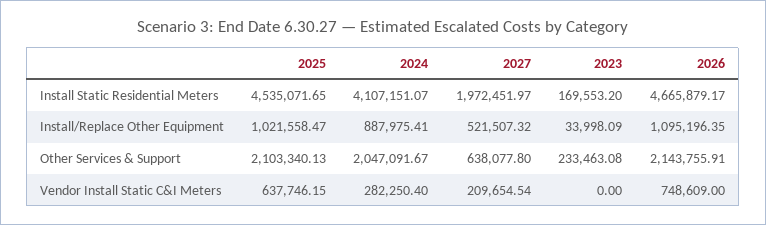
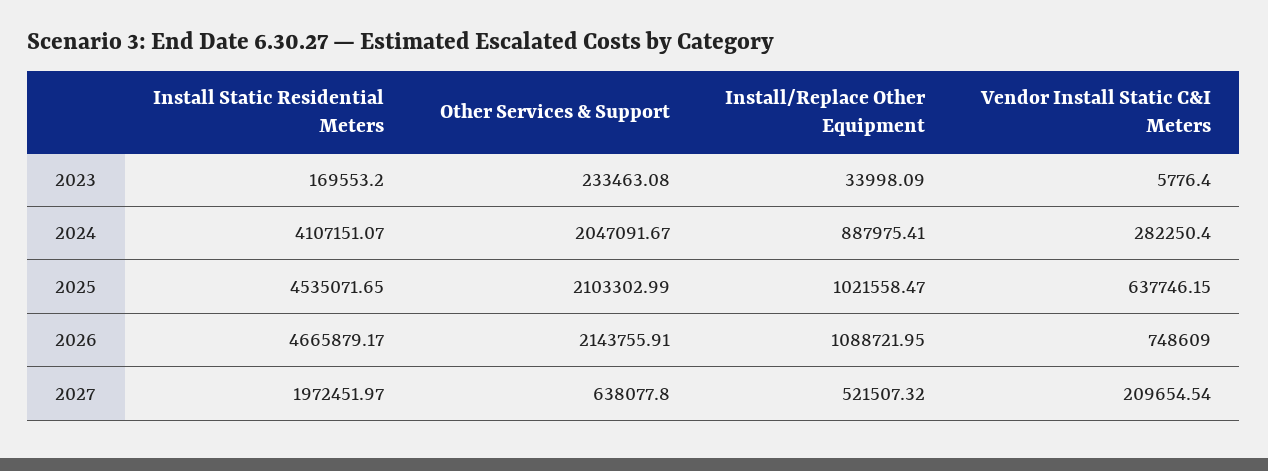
2026, Install/Replace Other Equipment: 1095196.35 -> 1088721.95
2025, Other Services & Support: 2103340.13 -> 2103302.99
2023, Vendor Install Static C&I Meters: 0 -> 5776.4

